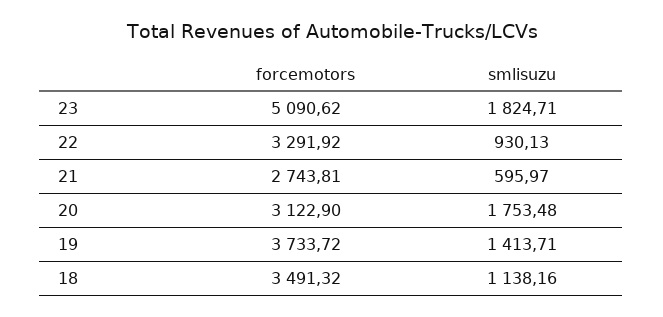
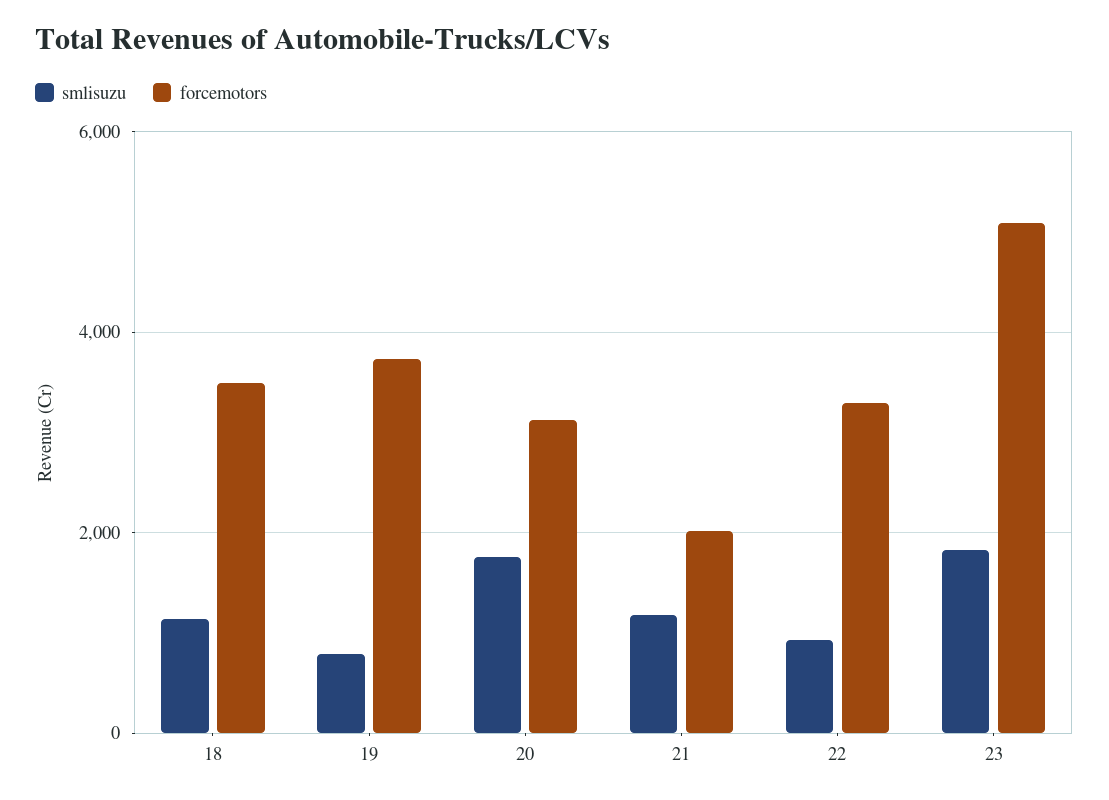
forcemotors, 21: 2743.81 -> 2000
smlisuzu, 21: 595.97 -> 1200
smlisuzu, 19: 1413.71 -> 800

